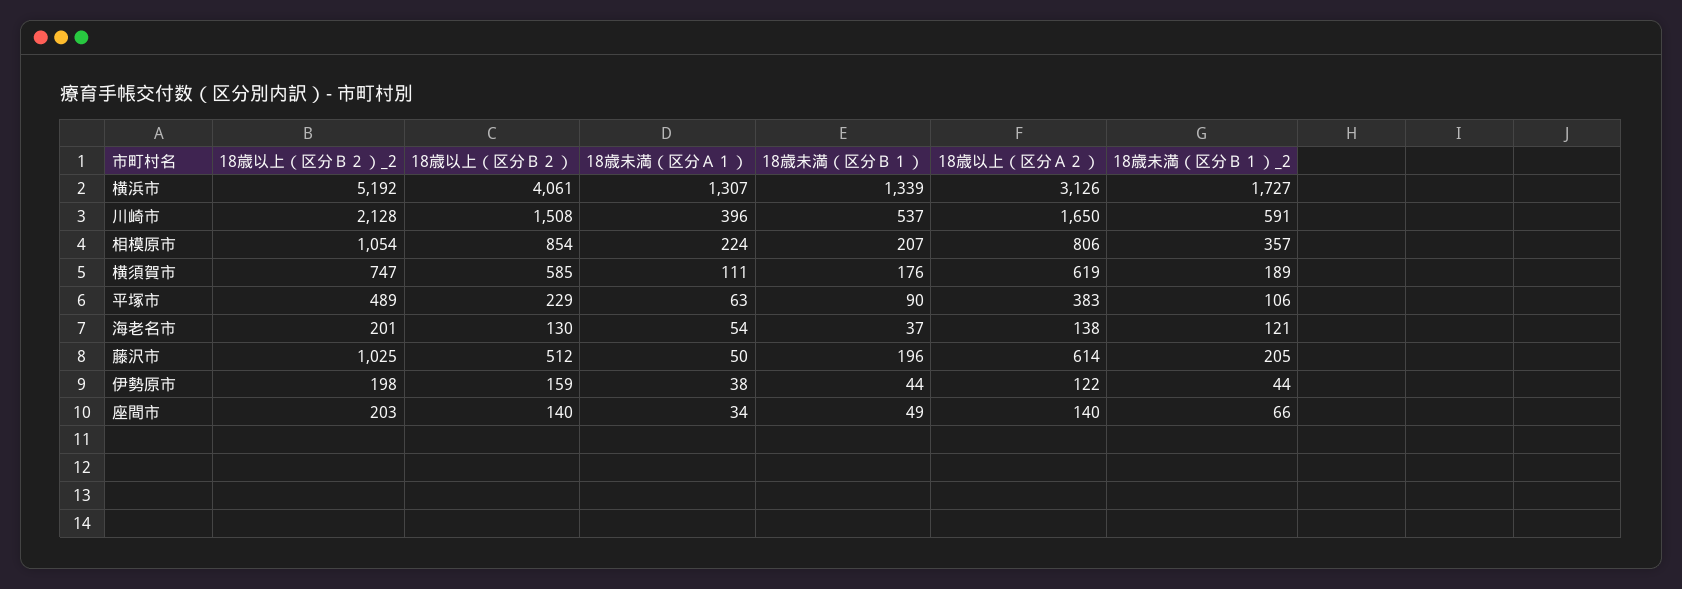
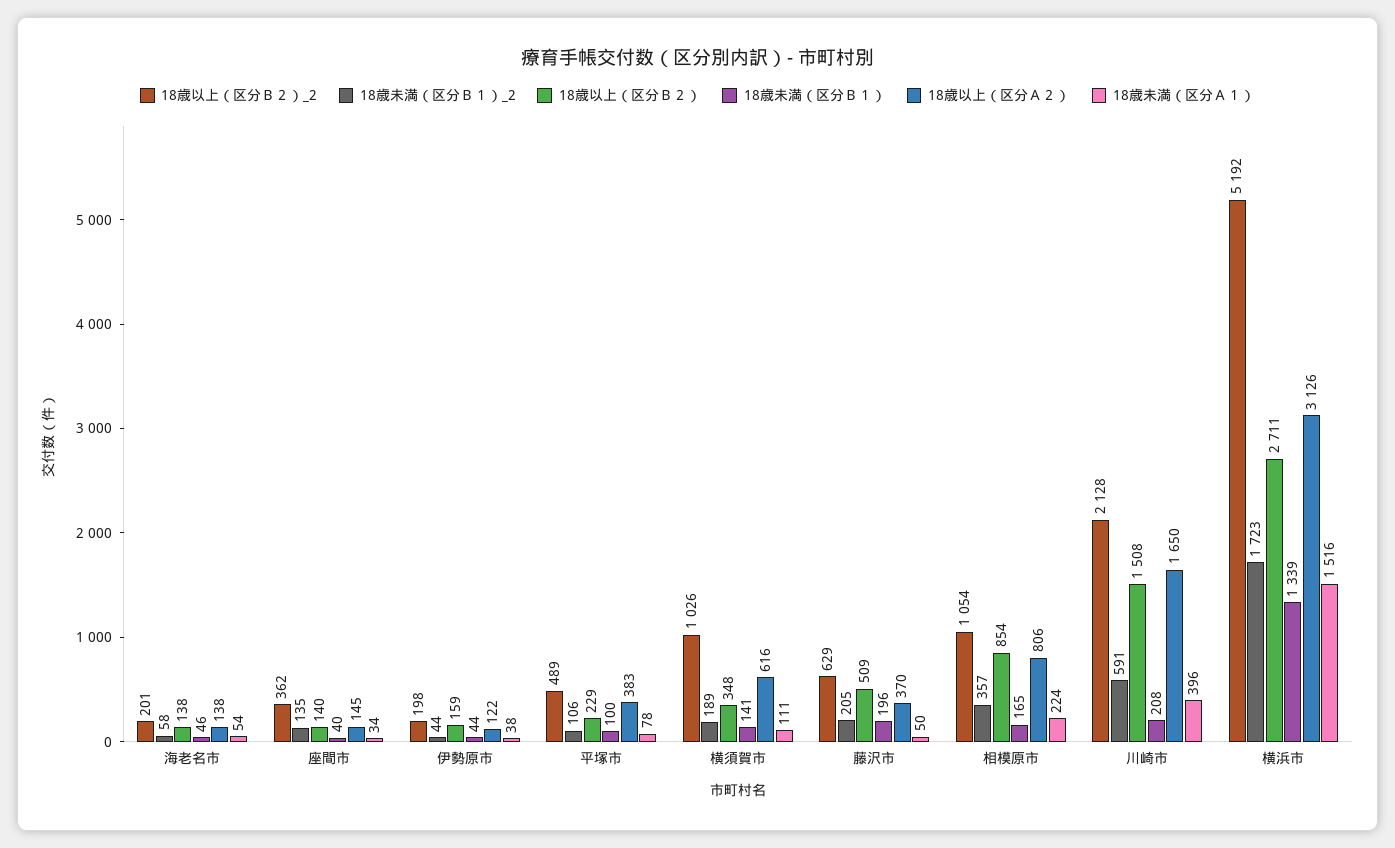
18歳以上（区分Ｂ２）, 横浜市: 4061 -> 2711
18歳未満（区分Ａ１）, 横浜市: 1307 -> 1516
18歳未満（区分Ｂ１）_2, 横浜市: 1727 -> 1723
18歳未満（区分Ｂ１）, 川崎市: 537 -> 208
18歳未満（区分Ｂ１）, 相模原市: 207 -> 165
18歳以上（区分Ｂ２）_2, 横須賀市: 747 -> 1026
18歳以上（区分Ｂ２）, 横須賀市: 585 -> 348
18歳未満（区分Ｂ１）, 横須賀市: 176 -> 141
18歳以上（区分Ａ２）, 横須賀市: 619 -> 616
18歳未満（区分Ａ１）, 平塚市: 63 -> 78
18歳未満（区分Ｂ１）, 平塚市: 90 -> 100
18歳以上（区分Ｂ２）, 海老名市: 130 -> 138
18歳未満（区分Ｂ１）, 海老名市: 37 -> 46
18歳未満（区分Ｂ１）_2, 海老名市: 121 -> 58
18歳以上（区分Ｂ２）_2, 藤沢市: 1025 -> 629
18歳以上（区分Ｂ２）, 藤沢市: 512 -> 509
18歳以上（区分Ａ２）, 藤沢市: 614 -> 370
18歳以上（区分Ｂ２）_2, 座間市: 203 -> 362
18歳未満（区分Ｂ１）, 座間市: 49 -> 40
18歳以上（区分Ａ２）, 座間市: 140 -> 145
18歳未満（区分Ｂ１）_2, 座間市: 66 -> 135

